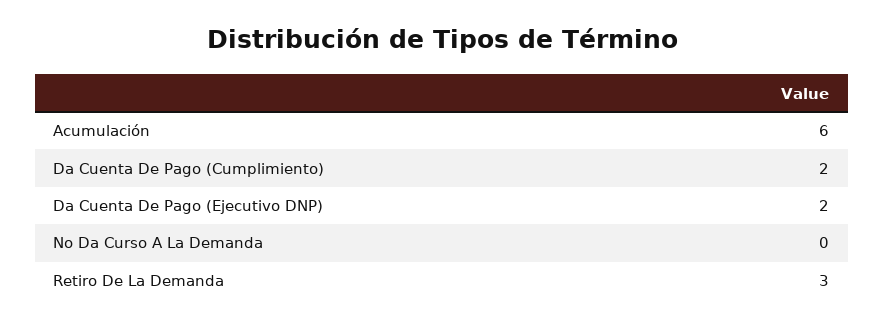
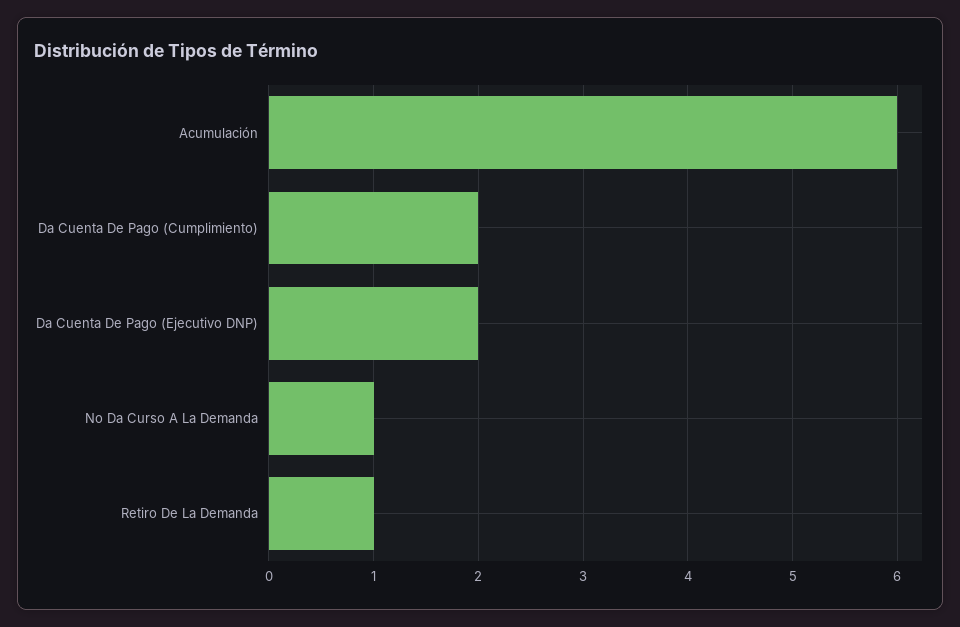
No Da Curso A La Demanda: 0 -> 1
Retiro De La Demanda: 3 -> 1

